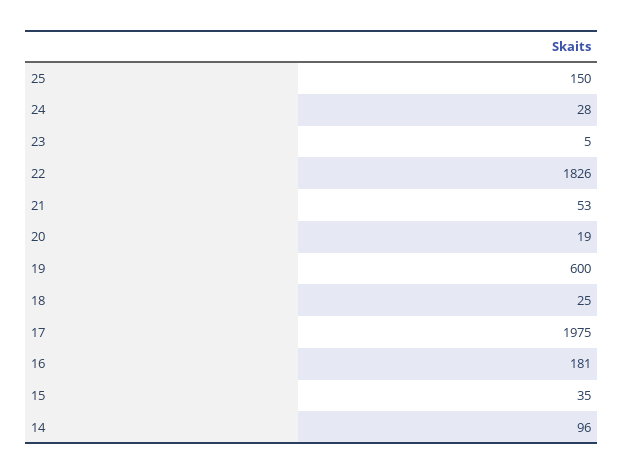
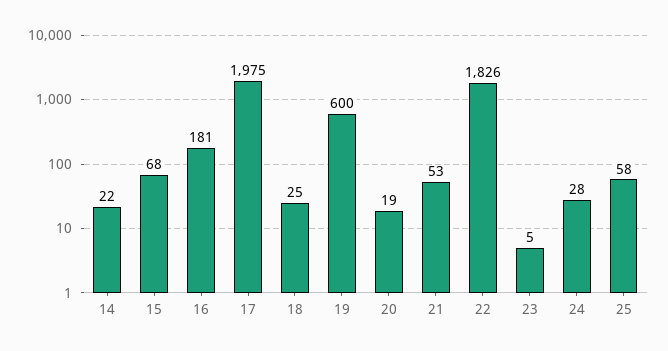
25: 150 -> 58
15: 35 -> 68
14: 96 -> 22

